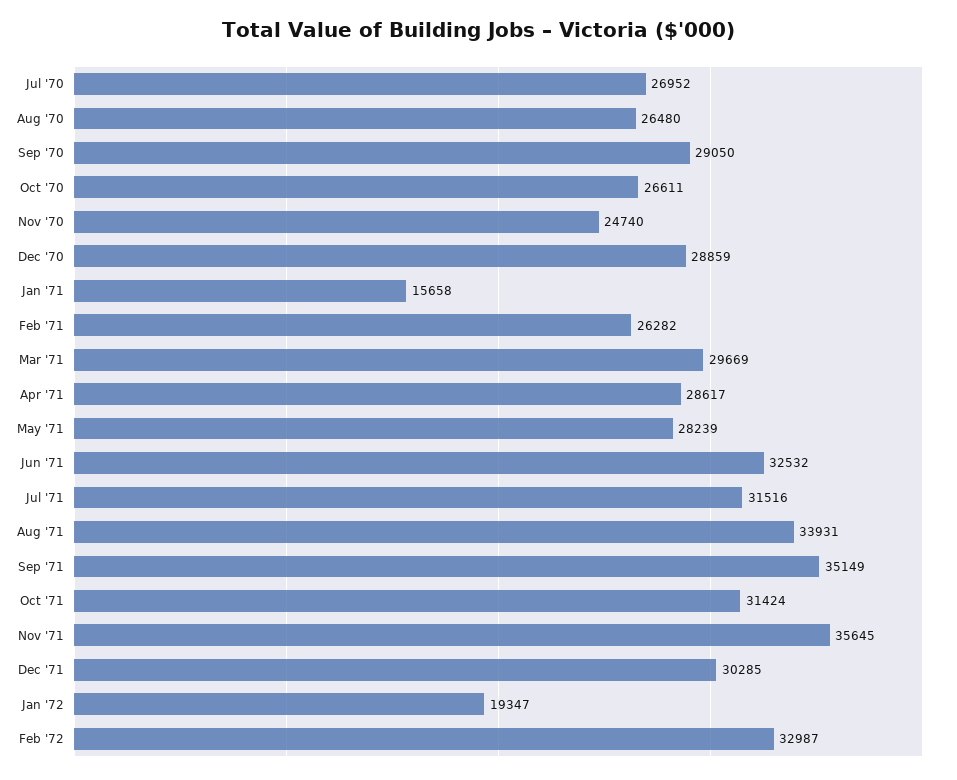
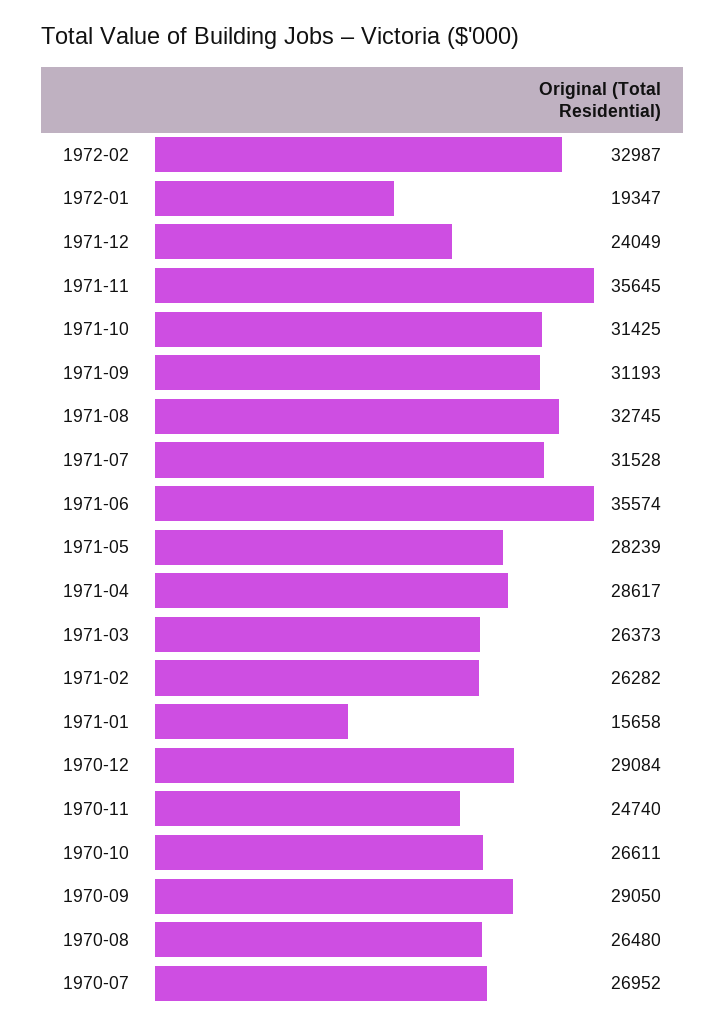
Dec '70: 28859 -> 29084
Mar '71: 29669 -> 26373
Jun '71: 32532 -> 35574
Jul '71: 31516 -> 31528
Aug '71: 33931 -> 32745
Sep '71: 35149 -> 31193
Oct '71: 31424 -> 31425
Dec '71: 30285 -> 24049

